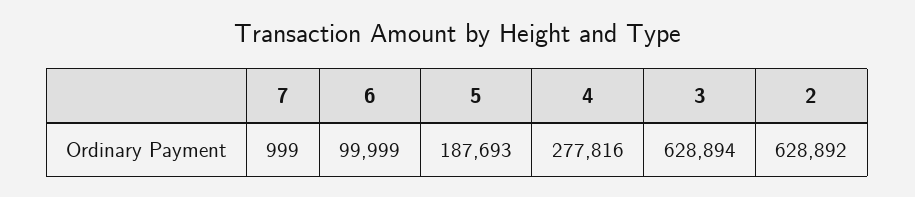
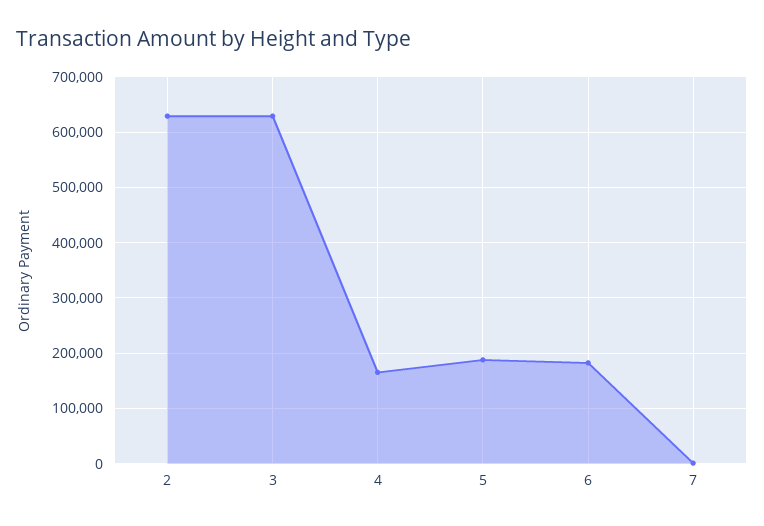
6: 99999 -> 180000
4: 277816 -> 160000

